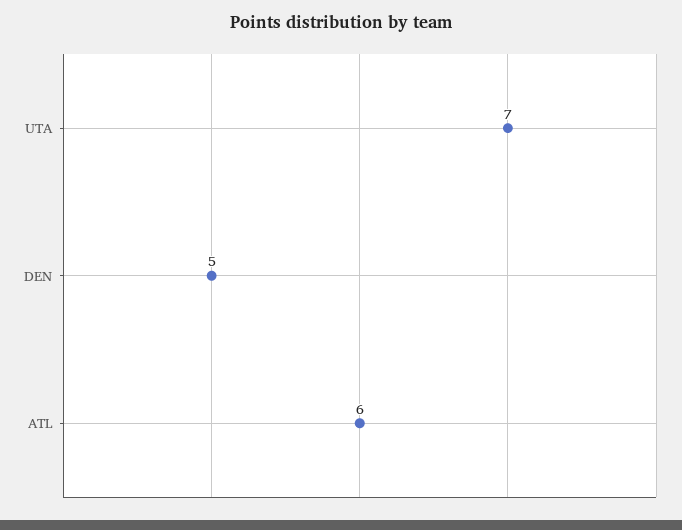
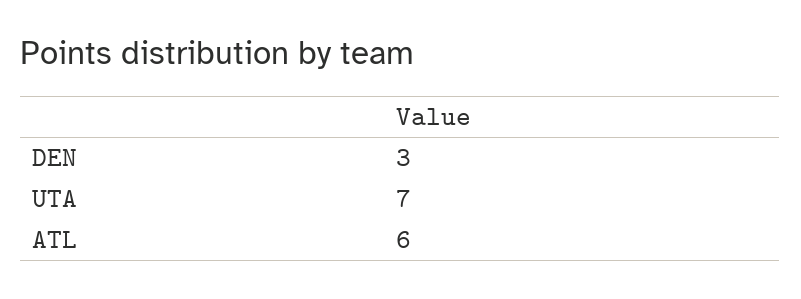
DEN: 5 -> 3

